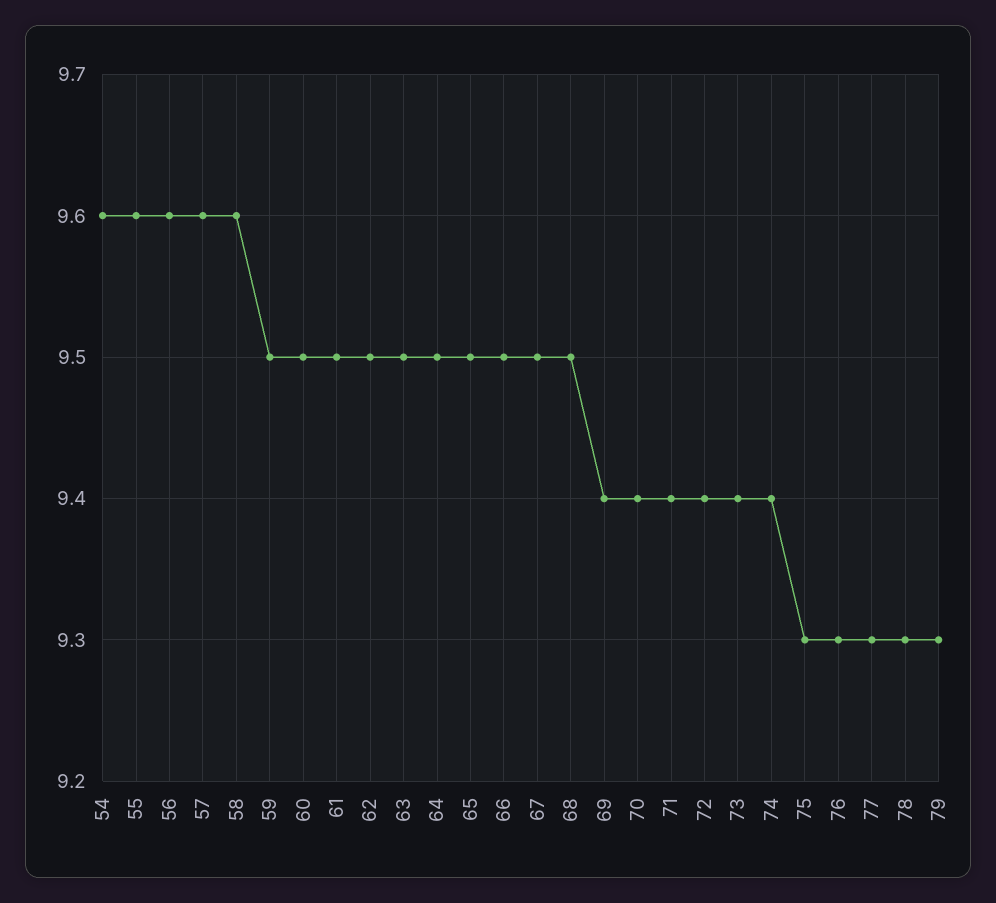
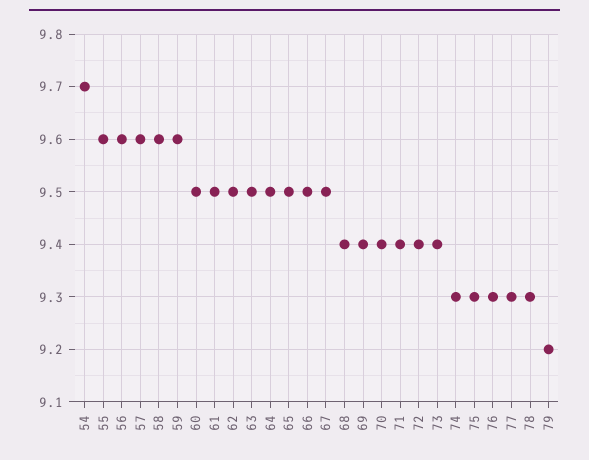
54: 9.6 -> 9.7
59: 9.5 -> 9.6
68: 9.5 -> 9.4
74: 9.4 -> 9.3
79: 9.3 -> 9.2

